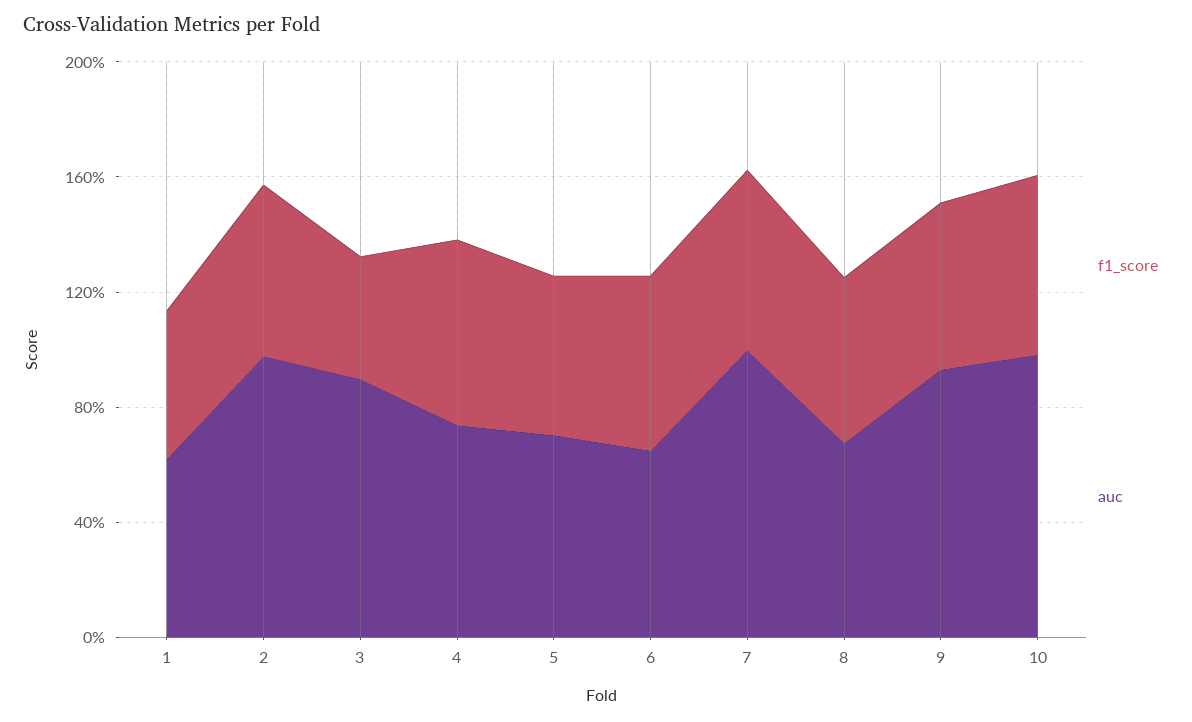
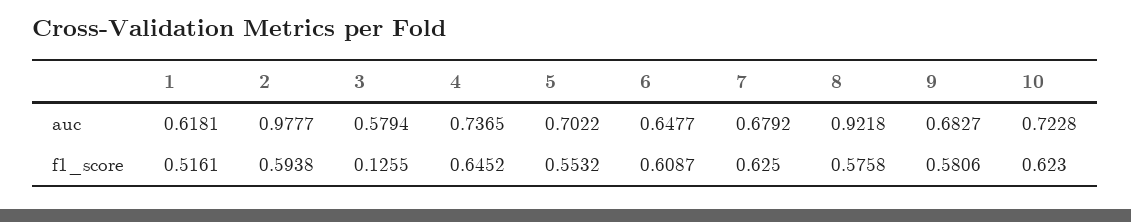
f1_score, 3: 0.4 -> 0.1255
auc, 3: 0.9 -> 0.5794
auc, 7: 1 -> 0.6792
auc, 8: 0.7 -> 0.9218
auc, 9: 0.9 -> 0.6827
auc, 10: 1 -> 0.7228

